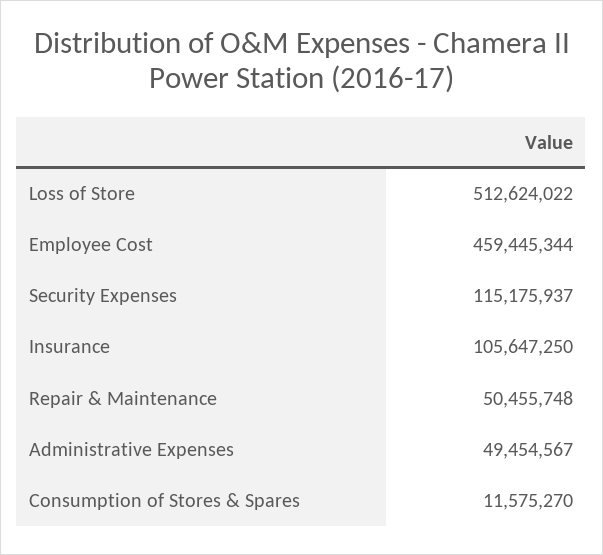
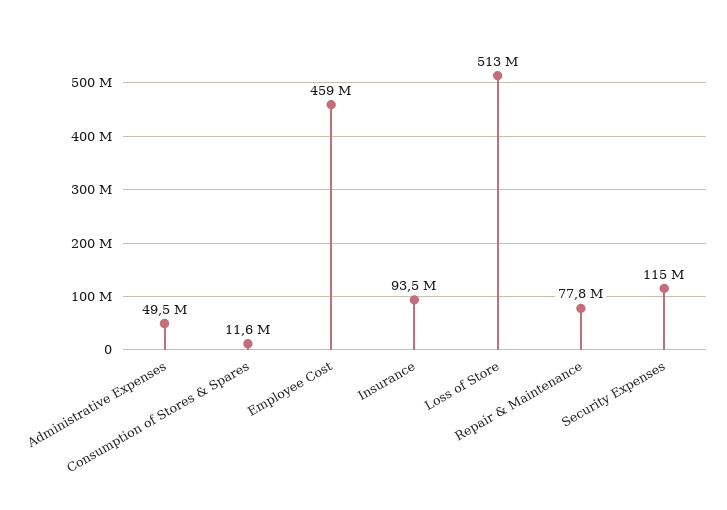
Insurance: 105647250 -> 93500000
Repair & Maintenance: 50455748 -> 77800000

